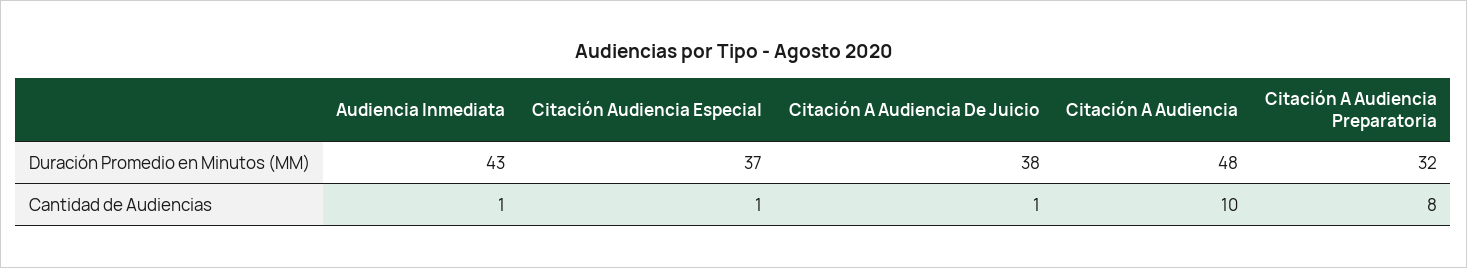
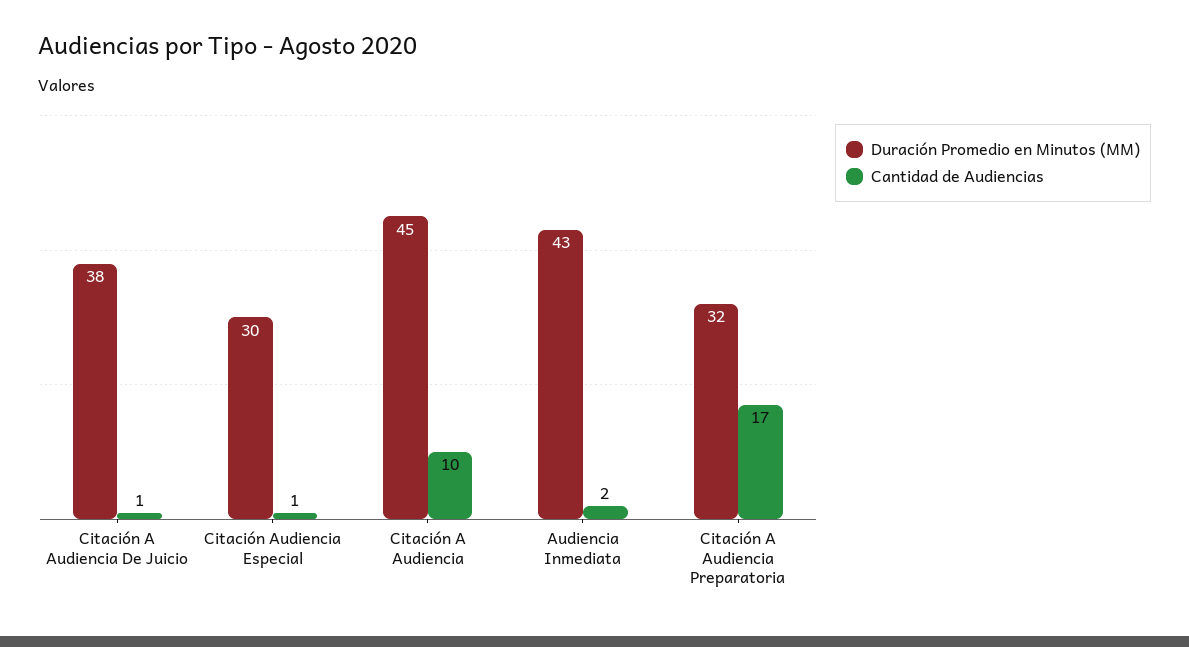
Duración Promedio en Minutos (MM), Citación Audiencia Especial: 37 -> 30
Duración Promedio en Minutos (MM), Citación A Audiencia: 48 -> 45
Cantidad de Audiencias, Audiencia Inmediata: 1 -> 2
Cantidad de Audiencias, Citación A Audiencia Preparatoria: 8 -> 17

